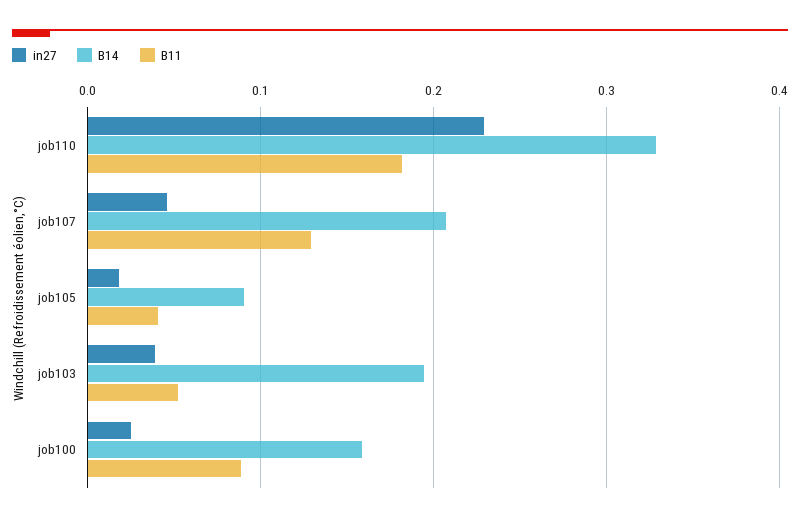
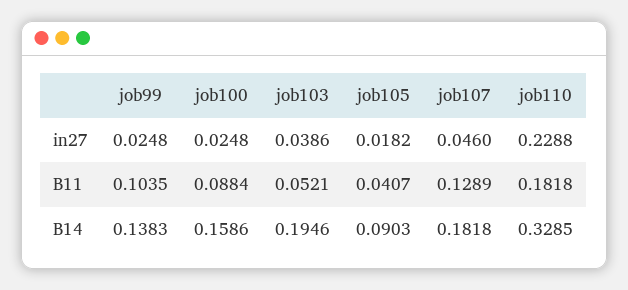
B14, job107: 0.21 -> 0.1818
in27, job99: none -> 0.0248
B11, job99: none -> 0.1035
B14, job99: none -> 0.1383

